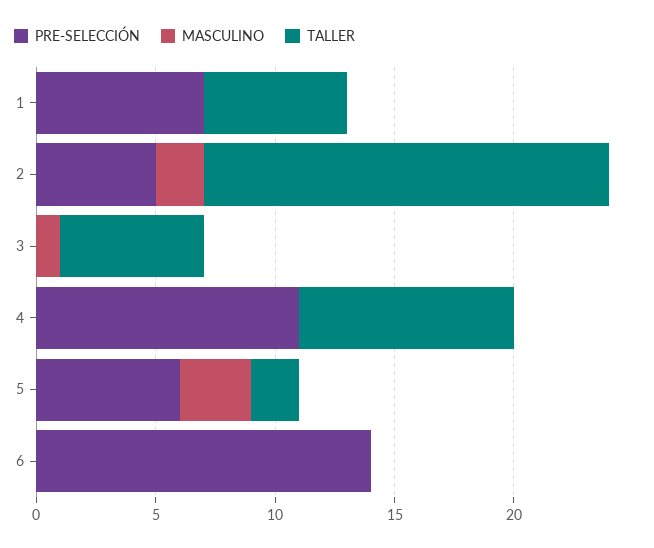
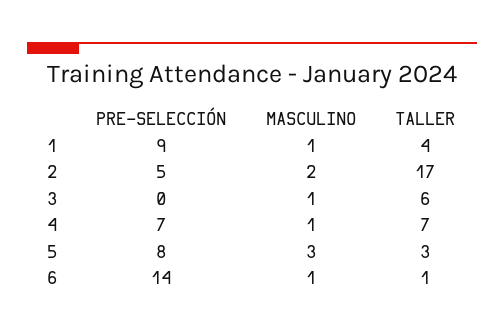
PRE-SELECCIÓN, 1: 7 -> 9
MASCULINO, 1: 0 -> 1
TALLER, 1: 6 -> 4
PRE-SELECCIÓN, 4: 11 -> 7
MASCULINO, 4: 0 -> 1
TALLER, 4: 9 -> 7
PRE-SELECCIÓN, 5: 6 -> 8
TALLER, 5: 2 -> 3
MASCULINO, 6: 0 -> 1
TALLER, 6: 0 -> 1

